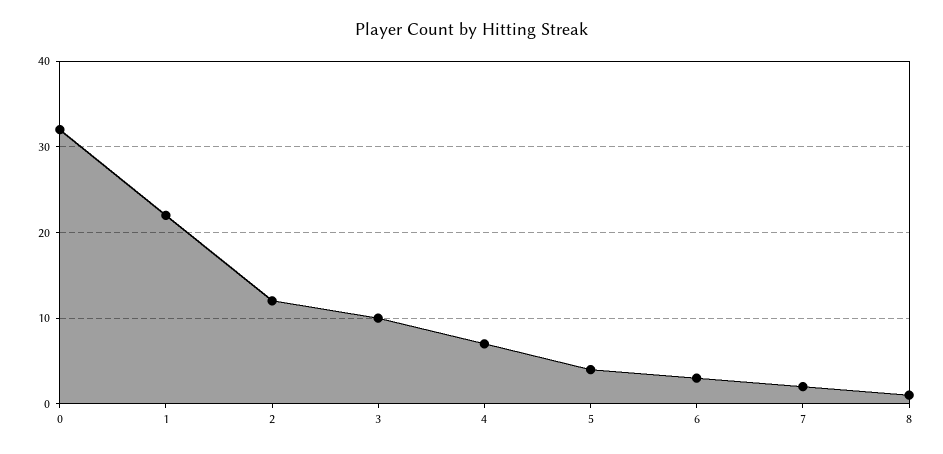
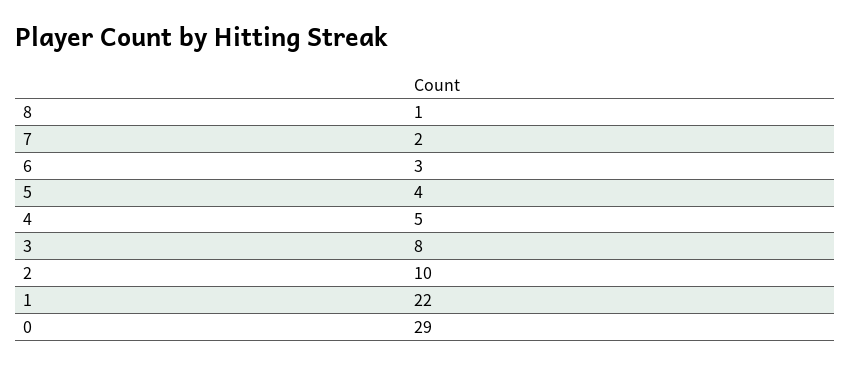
0: 32 -> 29
2: 12 -> 10
3: 10 -> 8
4: 7 -> 5

